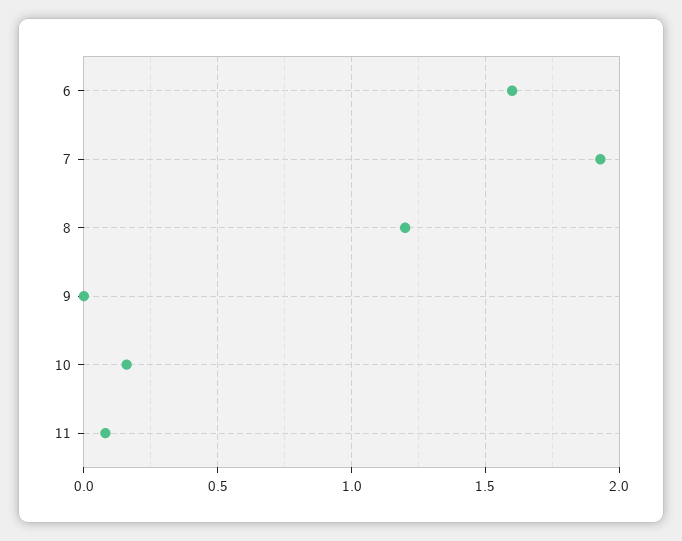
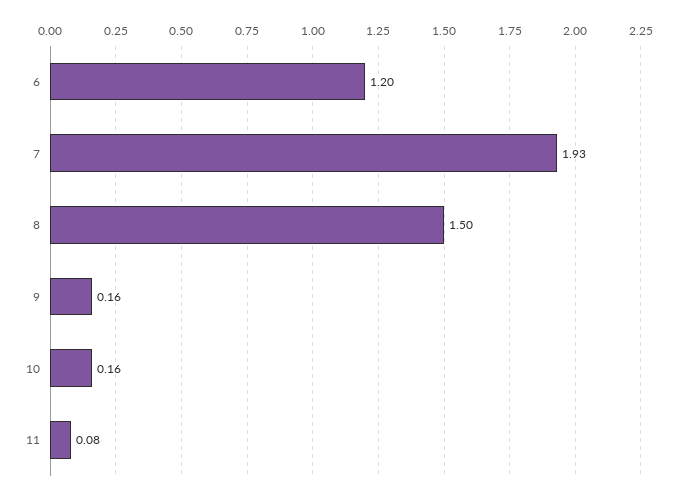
6: 1.6 -> 1.2
8: 1.2 -> 1.5
9: 0 -> 0.16

